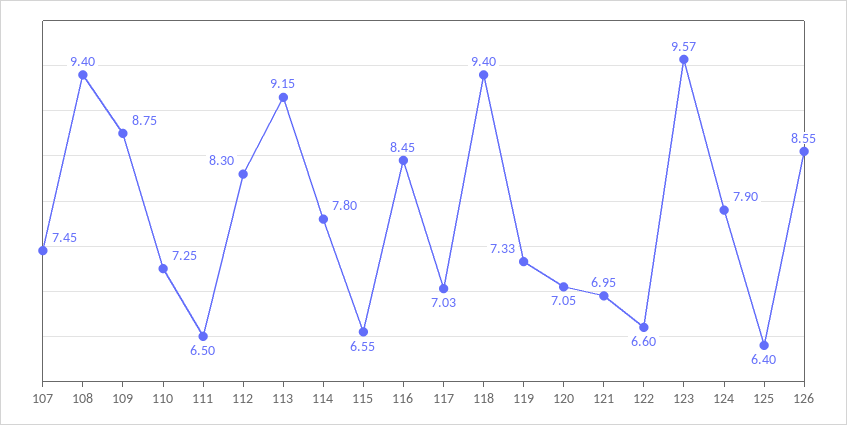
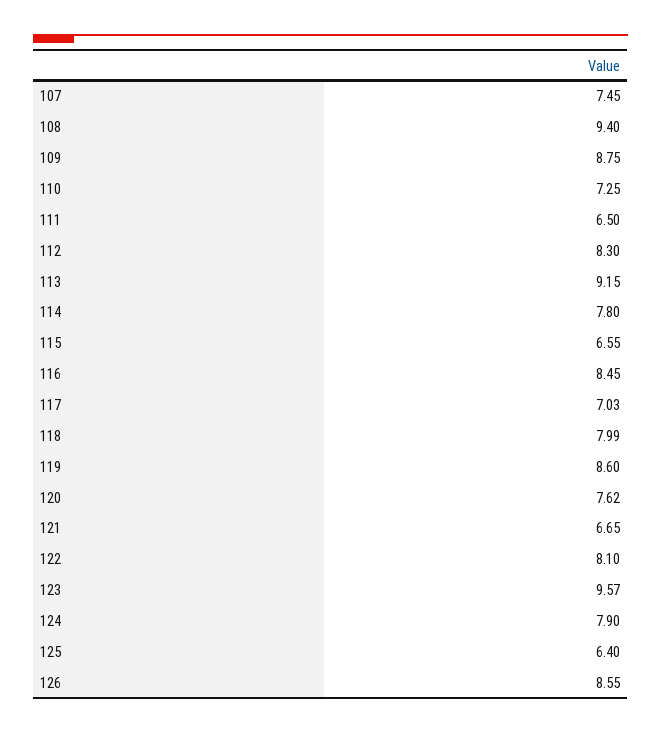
118: 9.4 -> 7.99
119: 7.33 -> 8.6
120: 7.05 -> 7.62
121: 6.95 -> 6.65
122: 6.6 -> 8.1

